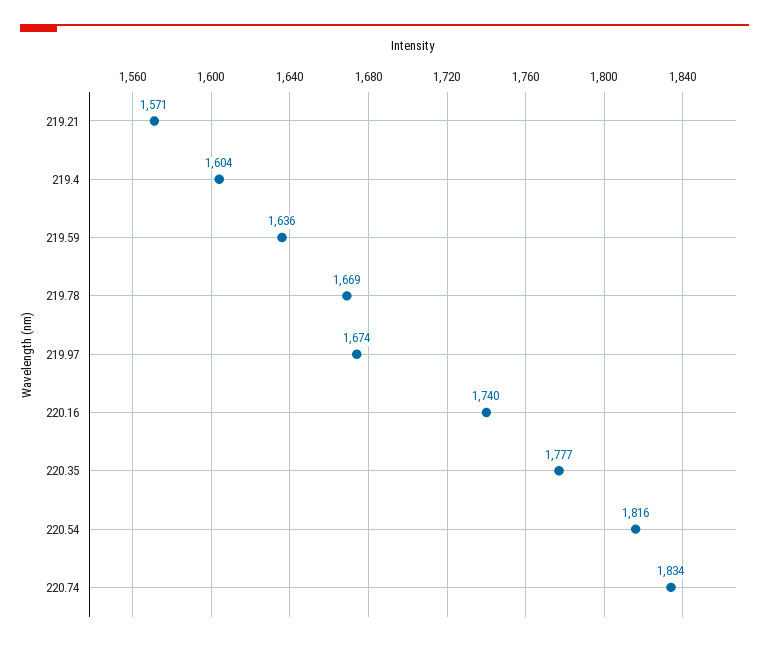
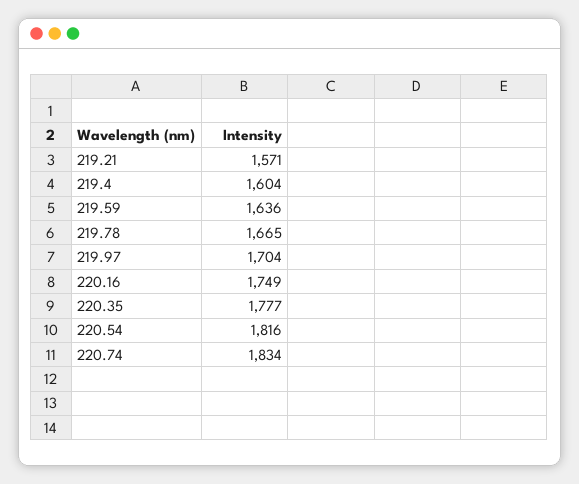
219.78: 1669 -> 1665
219.97: 1674 -> 1704
220.16: 1740 -> 1749

